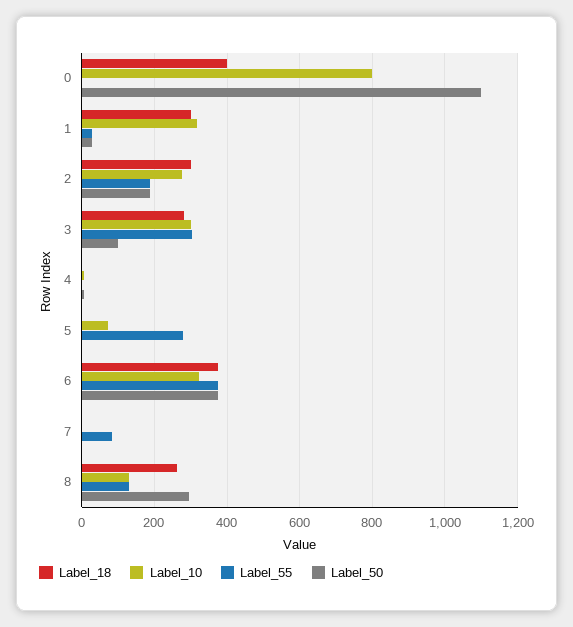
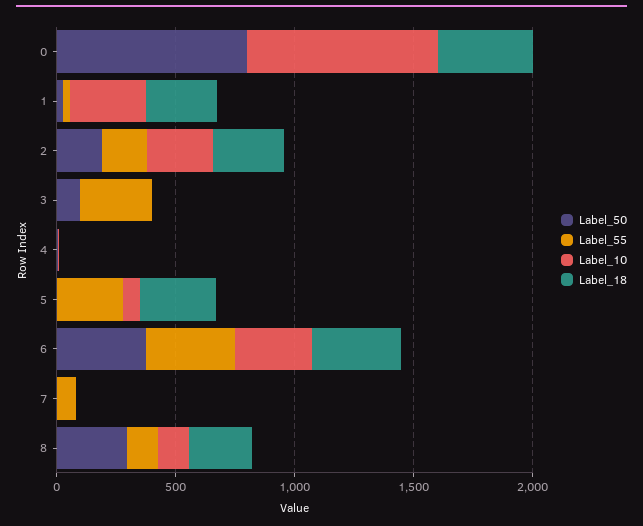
Label_50, 0: 1100 -> 800
Label_18, 3: 280 -> 0
Label_10, 3: 300 -> 0
Label_18, 5: 0 -> 300

